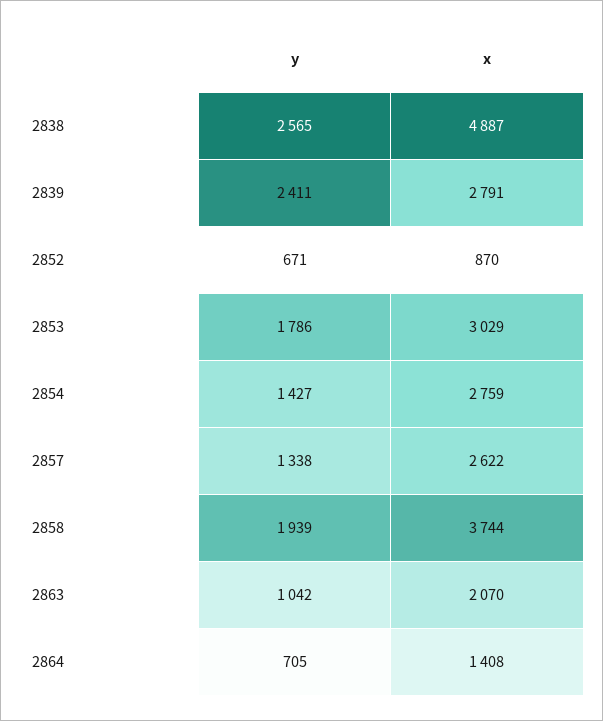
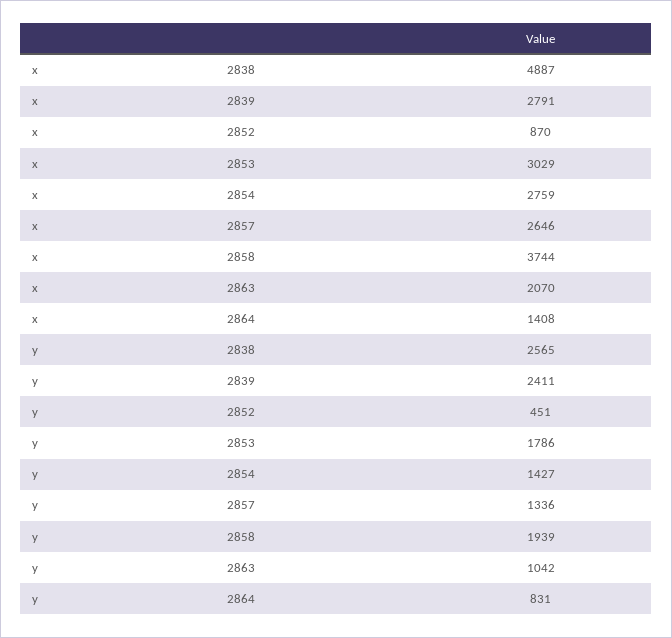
y, 2852: 671 -> 451
y, 2857: 1338 -> 1336
x, 2857: 2622 -> 2646
y, 2864: 705 -> 831

